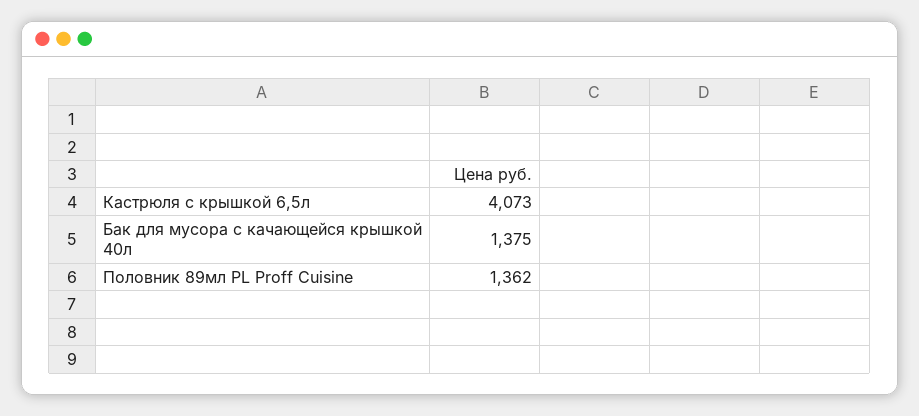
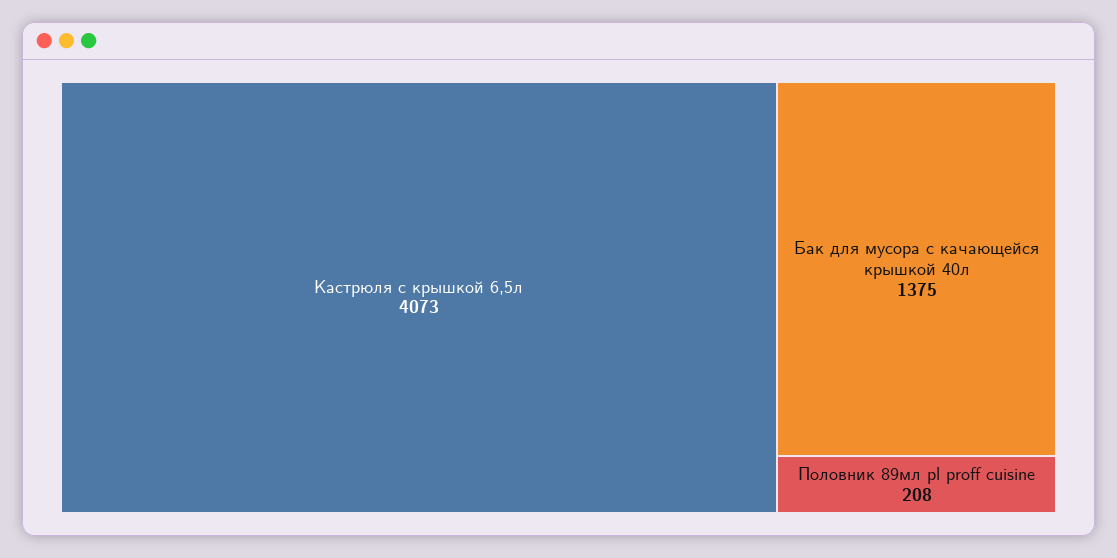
Половник 89мл PL Proff Cuisine: 1362 -> 208

